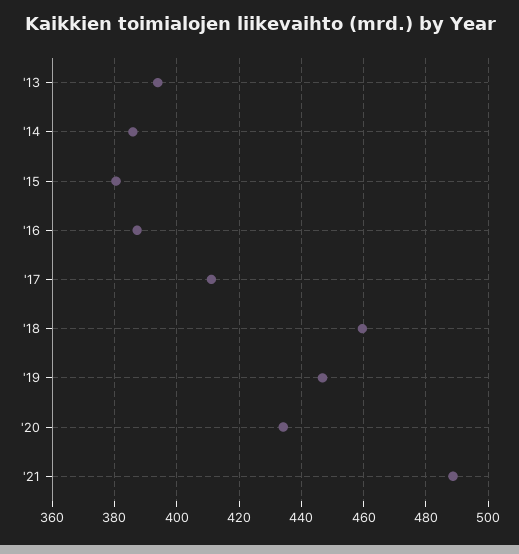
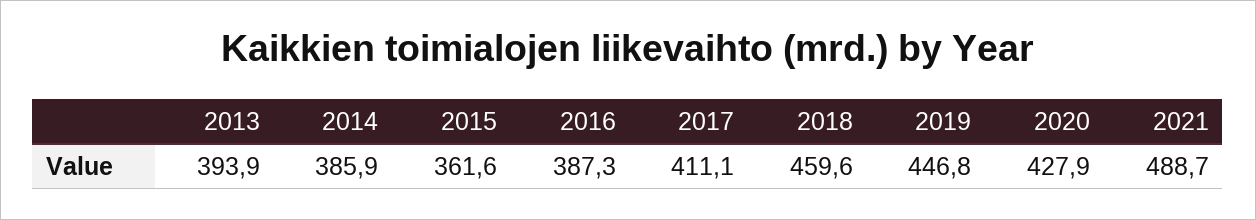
'15: 380 -> 361.6
'20: 434 -> 427.9

